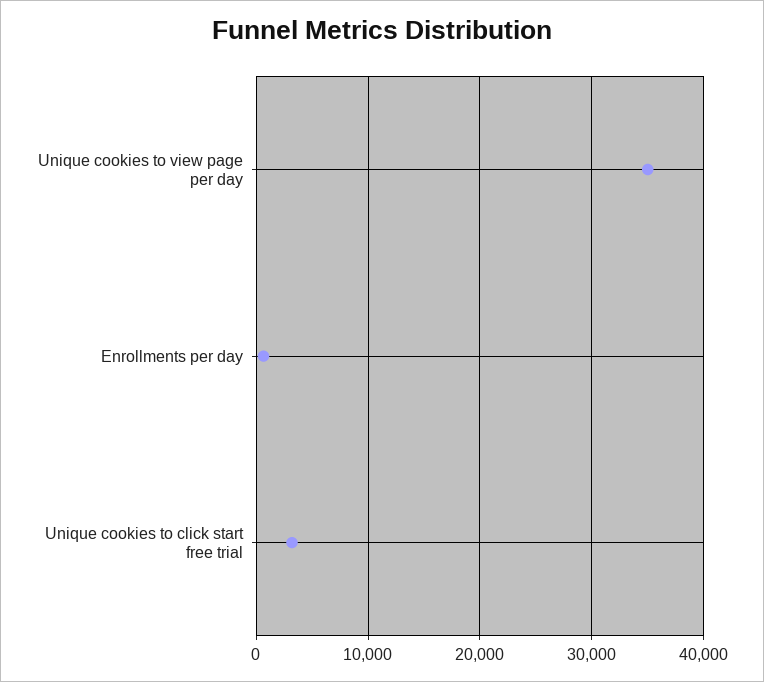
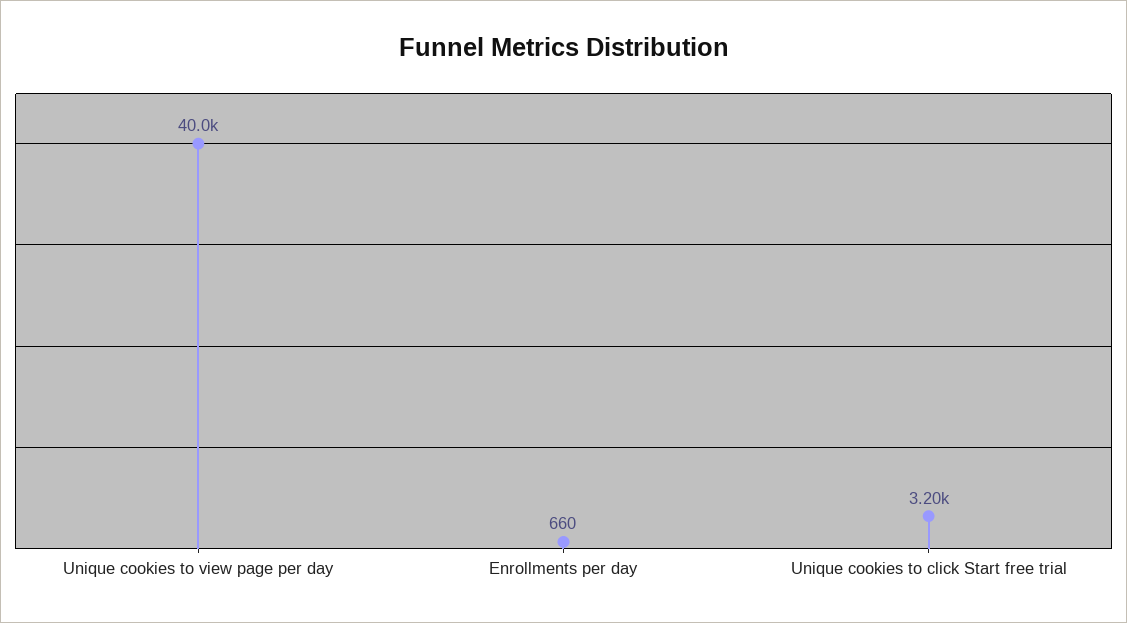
Unique cookies to view page per day: 35000 -> 40000

